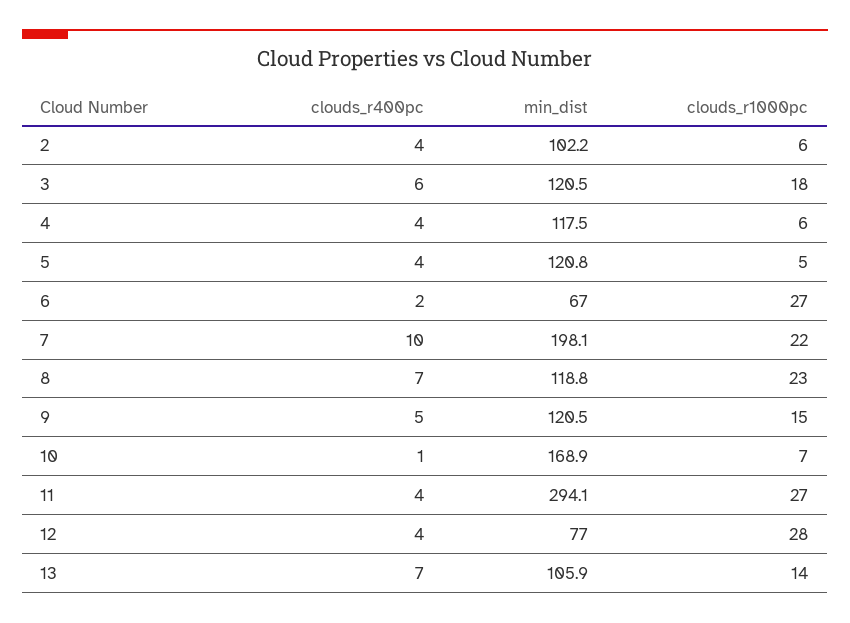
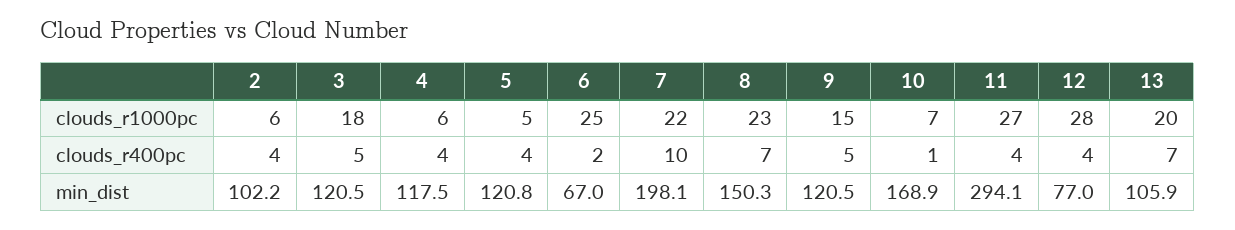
clouds_r400pc, 3: 6 -> 5
clouds_r1000pc, 6: 27 -> 25
min_dist, 8: 118.8 -> 150.3
clouds_r1000pc, 13: 14 -> 20

